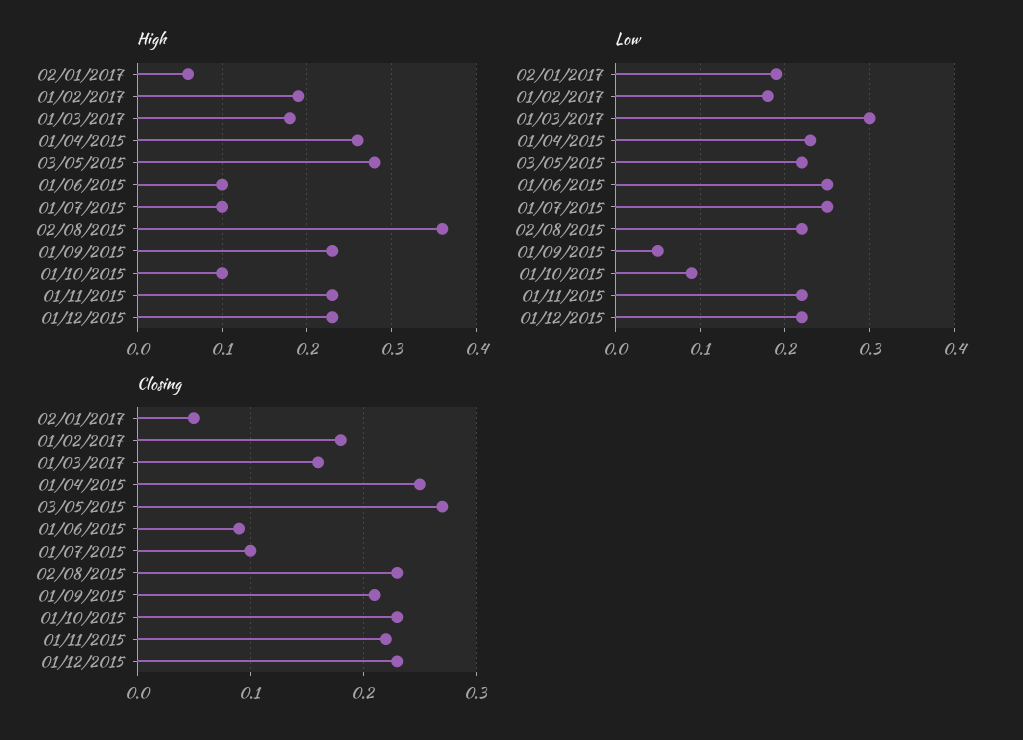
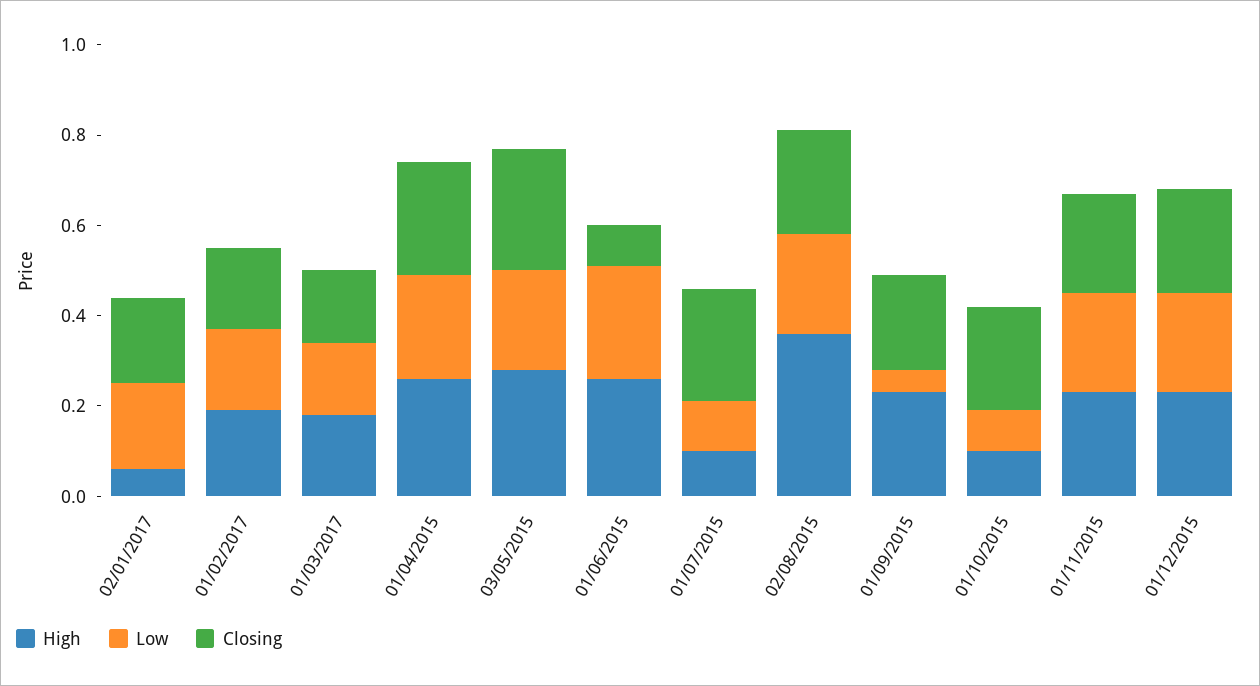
High, 01/06/2015: 0.1 -> 0.25
Low, 01/03/2017: 0.3 -> 0.15
Low, 01/07/2015: 0.25 -> 0.1
Closing, 02/01/2017: 0.05 -> 0.2
Closing, 01/07/2015: 0.1 -> 0.25

